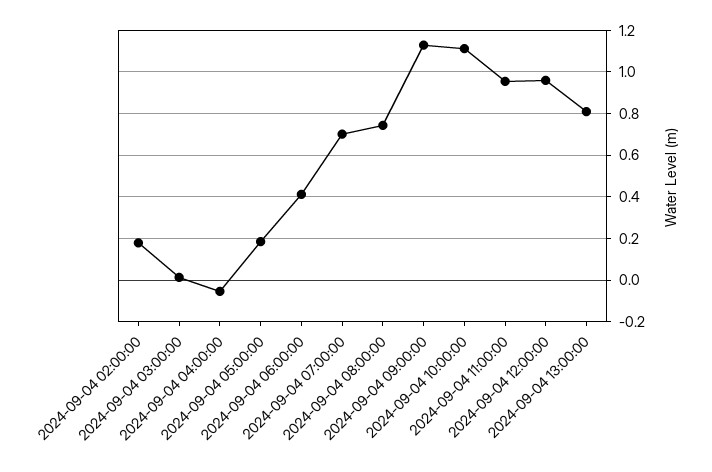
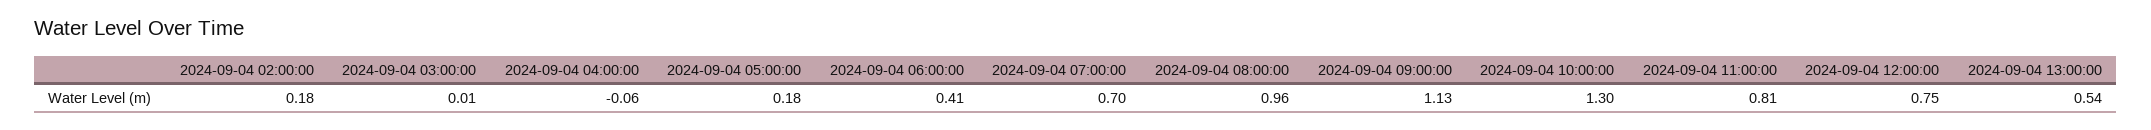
2024-09-04 08:00:00: 0.75 -> 0.96
2024-09-04 10:00:00: 1.1 -> 1.3
2024-09-04 11:00:00: 0.95 -> 0.81
2024-09-04 12:00:00: 0.95 -> 0.75
2024-09-04 13:00:00: 0.8 -> 0.54

